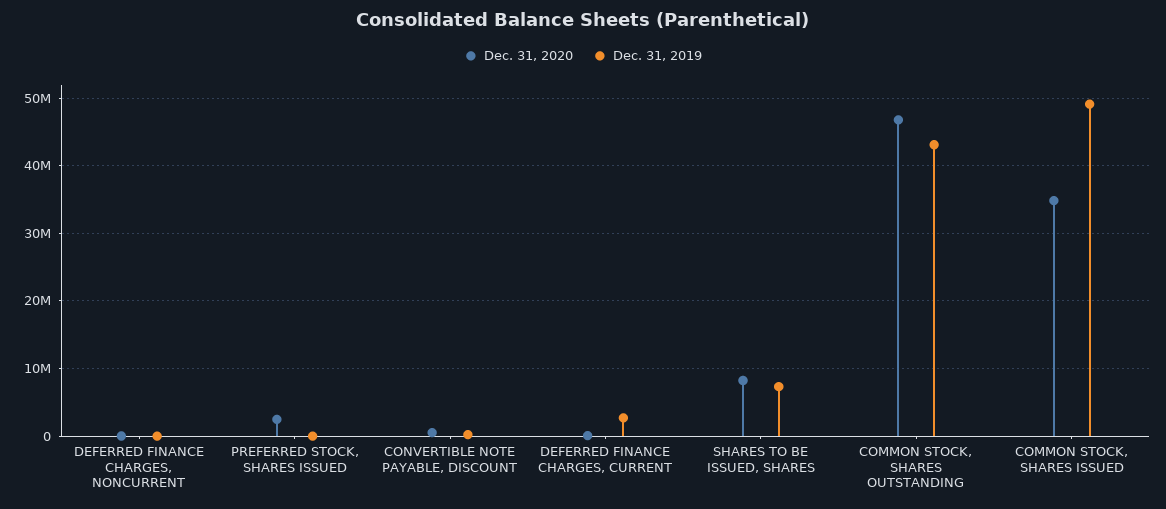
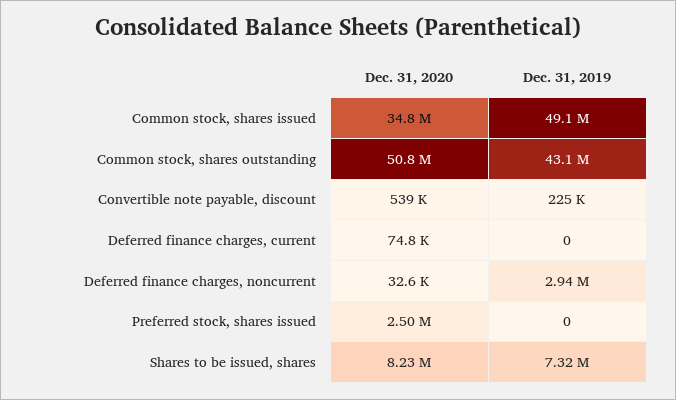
Dec. 31, 2019, DEFERRED FINANCE CHARGES, NONCURRENT: 0 -> 2940000
Dec. 31, 2019, DEFERRED FINANCE CHARGES, CURRENT: 3000000 -> 0
Dec. 31, 2020, COMMON STOCK, SHARES OUTSTANDING: 47000000 -> 50800000

